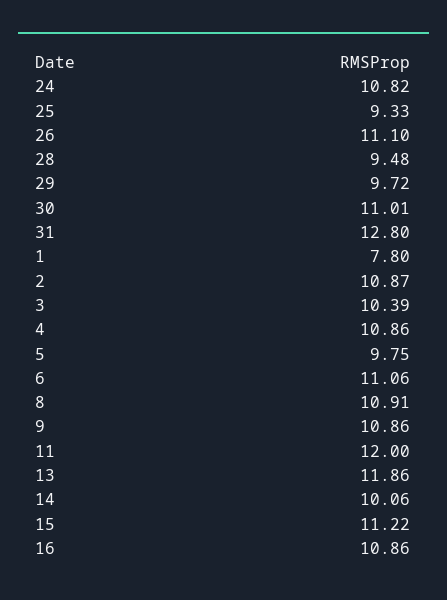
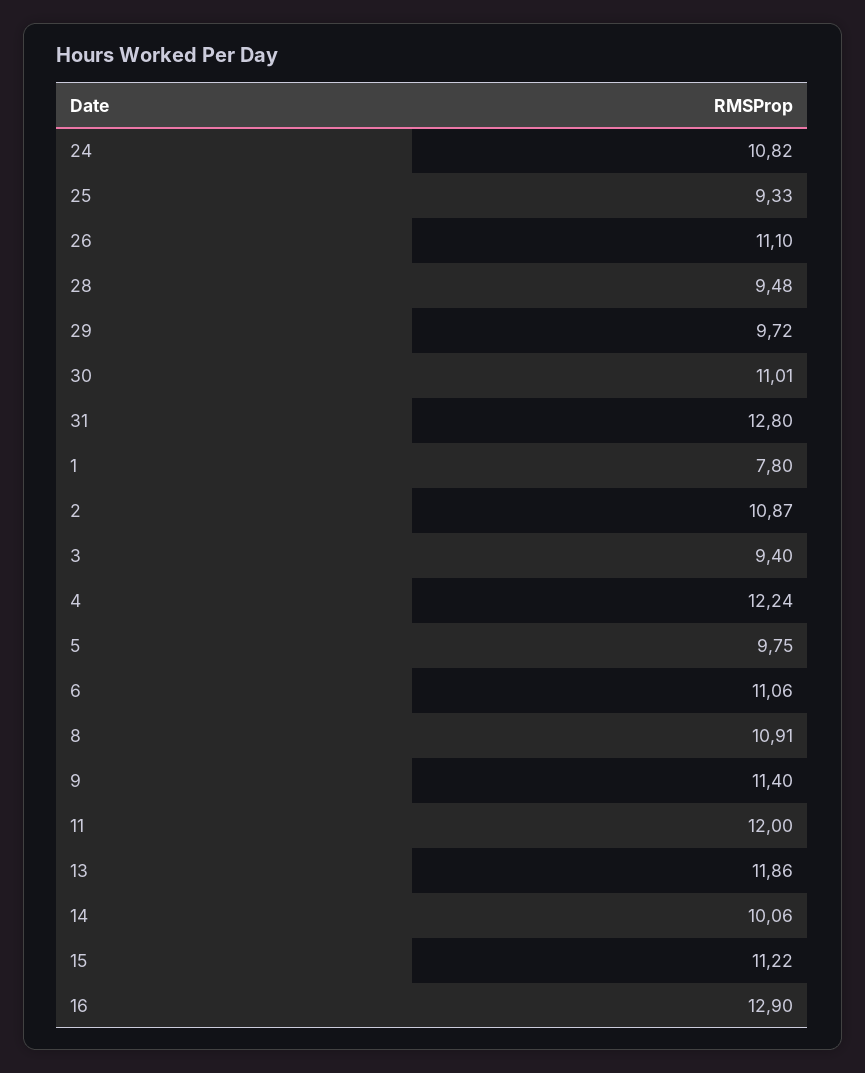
3: 10.39 -> 9.4
4: 10.86 -> 12.24
9: 10.86 -> 11.4
16: 10.86 -> 12.9

